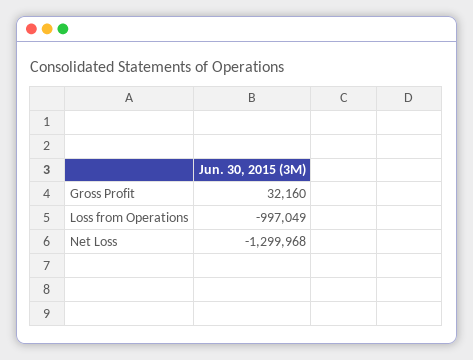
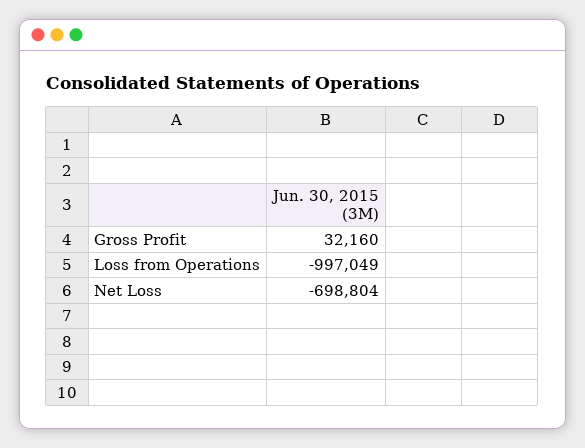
Net Loss: -1299968 -> -698804

